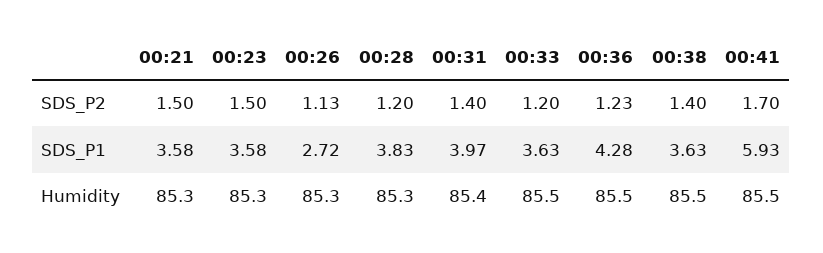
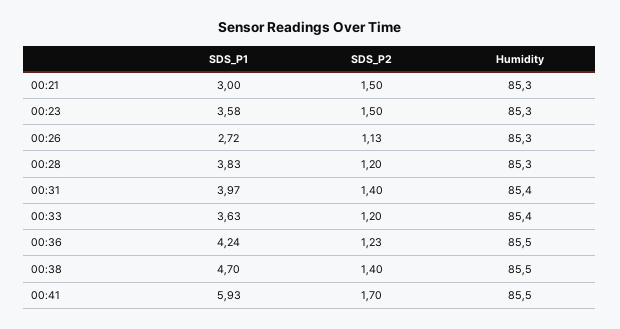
00:21, SDS_P1: 3.58 -> 3
00:36, SDS_P1: 4.28 -> 4.24
00:38, SDS_P1: 3.63 -> 4.7
00:33, Humidity: 85.5 -> 85.4

